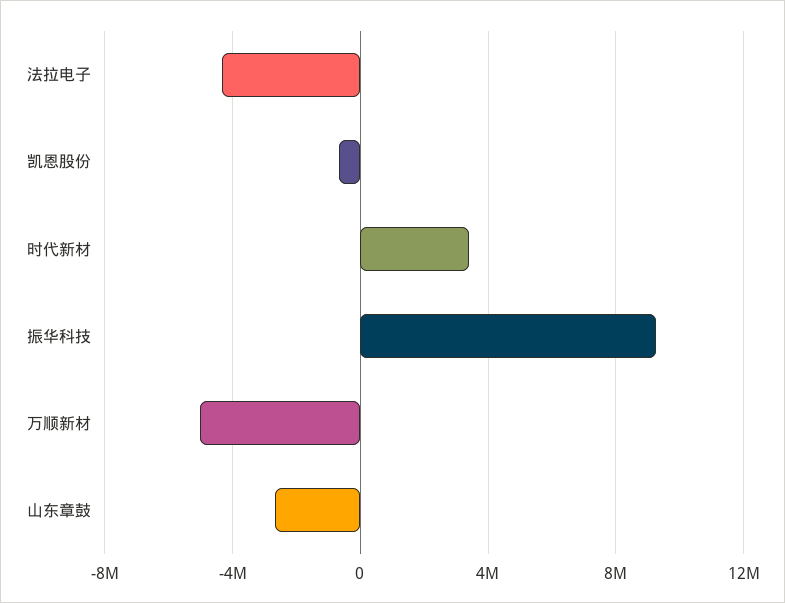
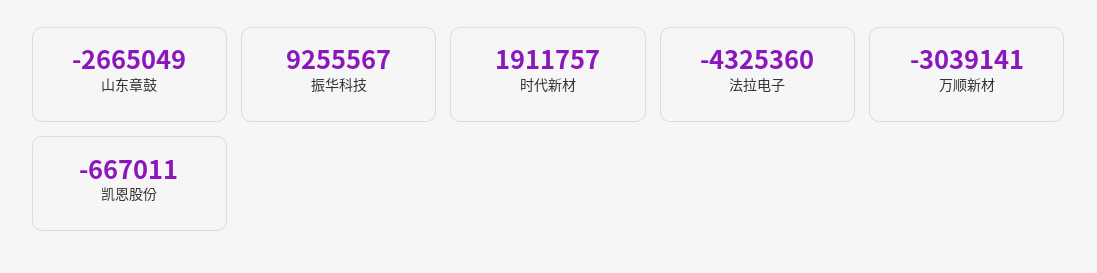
时代新材: 3500000 -> 1911757
万顺新材: -5000000 -> -3039141

